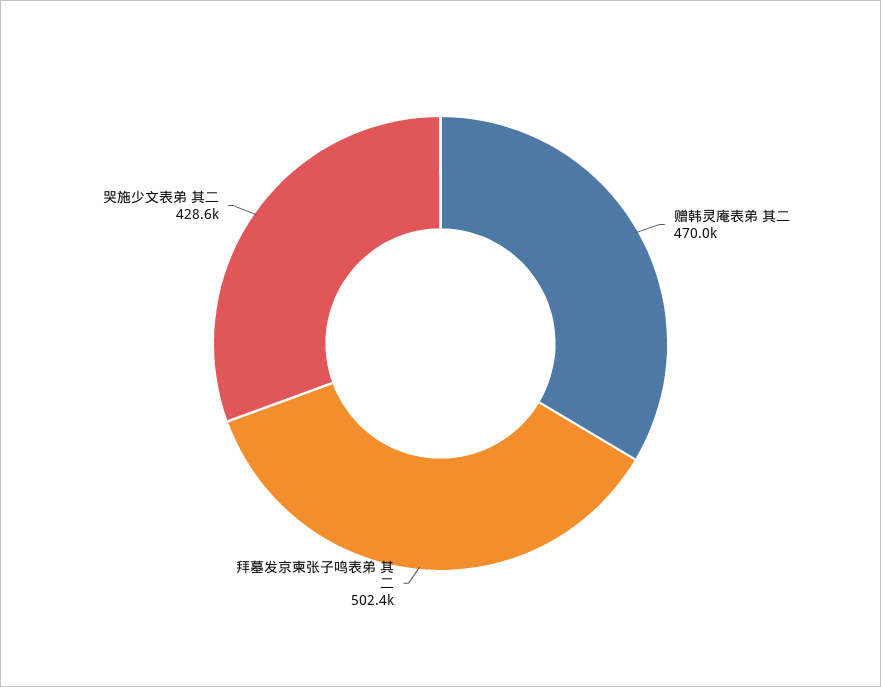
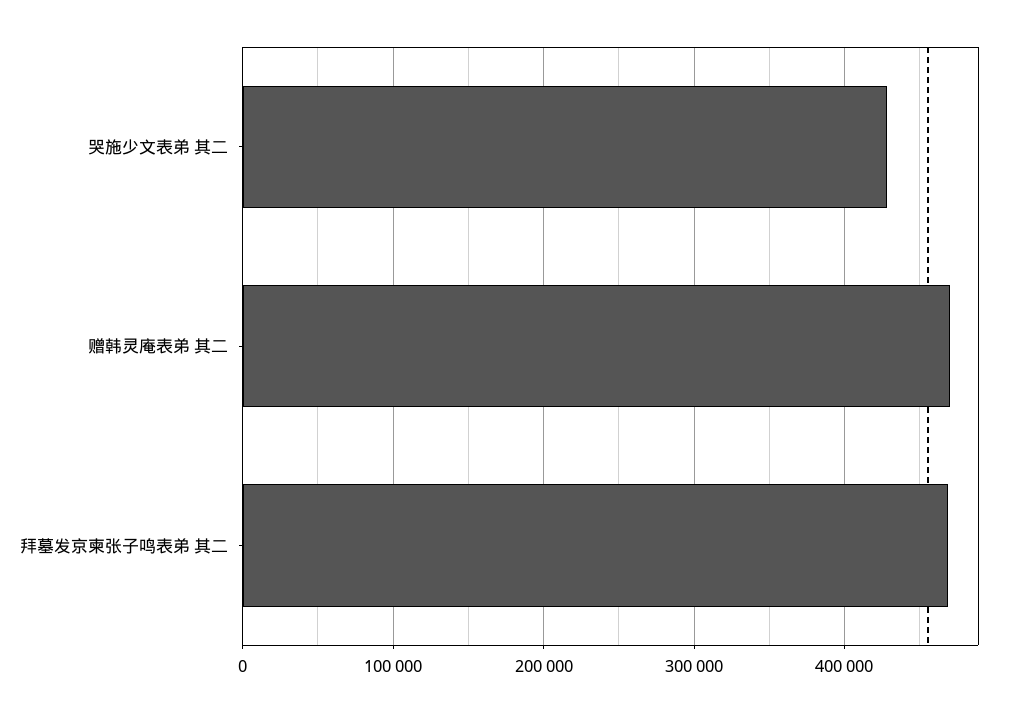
拜墓发京柬张子鸣表弟 其二: 502400 -> 470000

